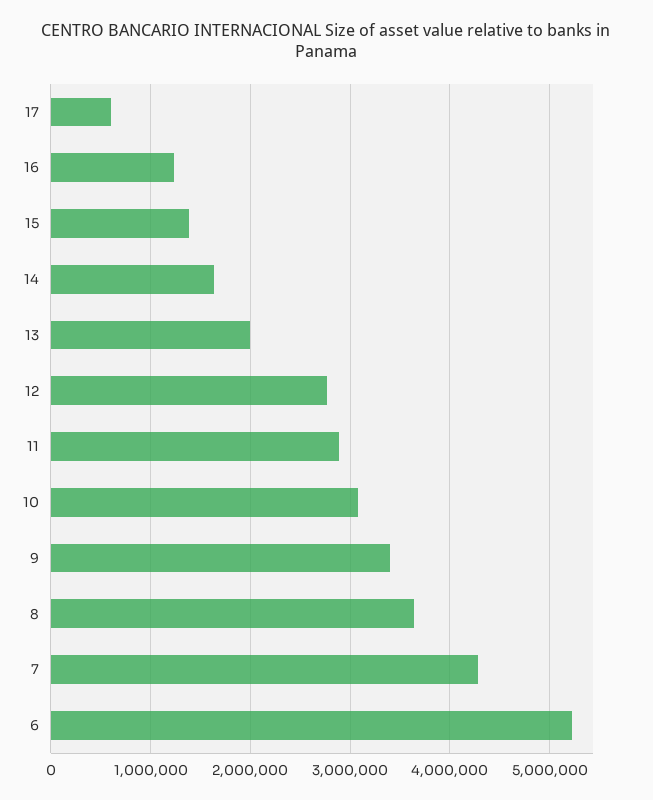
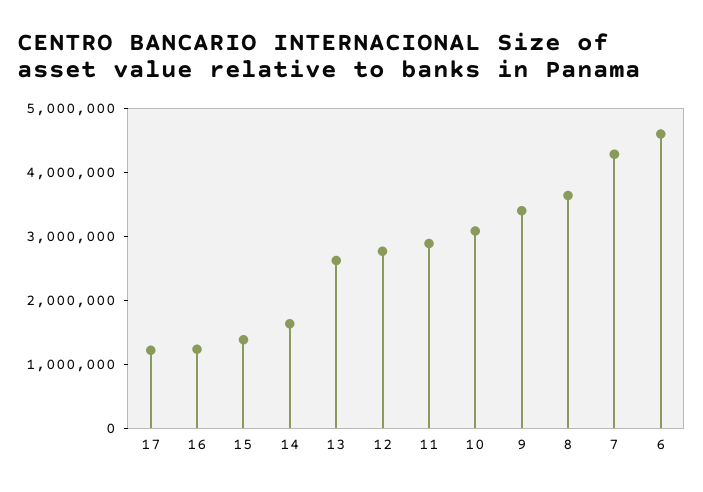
17: 600000 -> 1200000
13: 2000000 -> 2600000
6: 5200000 -> 4600000

